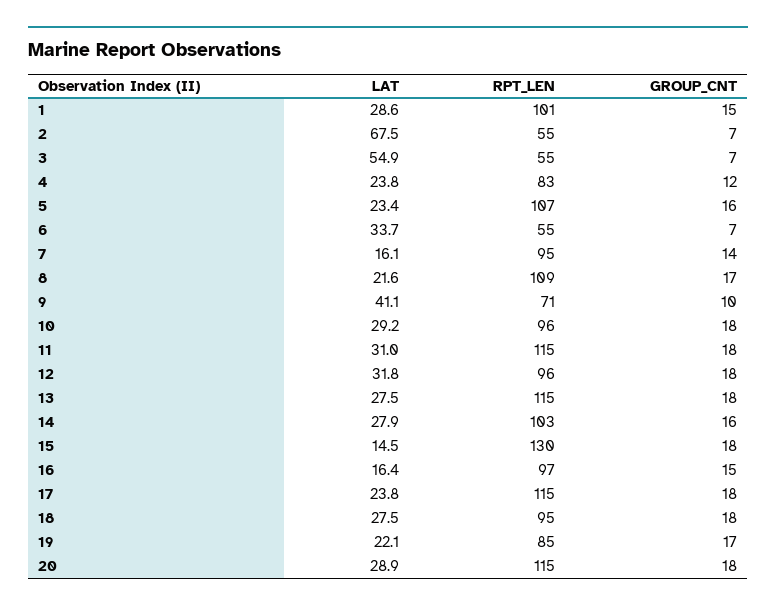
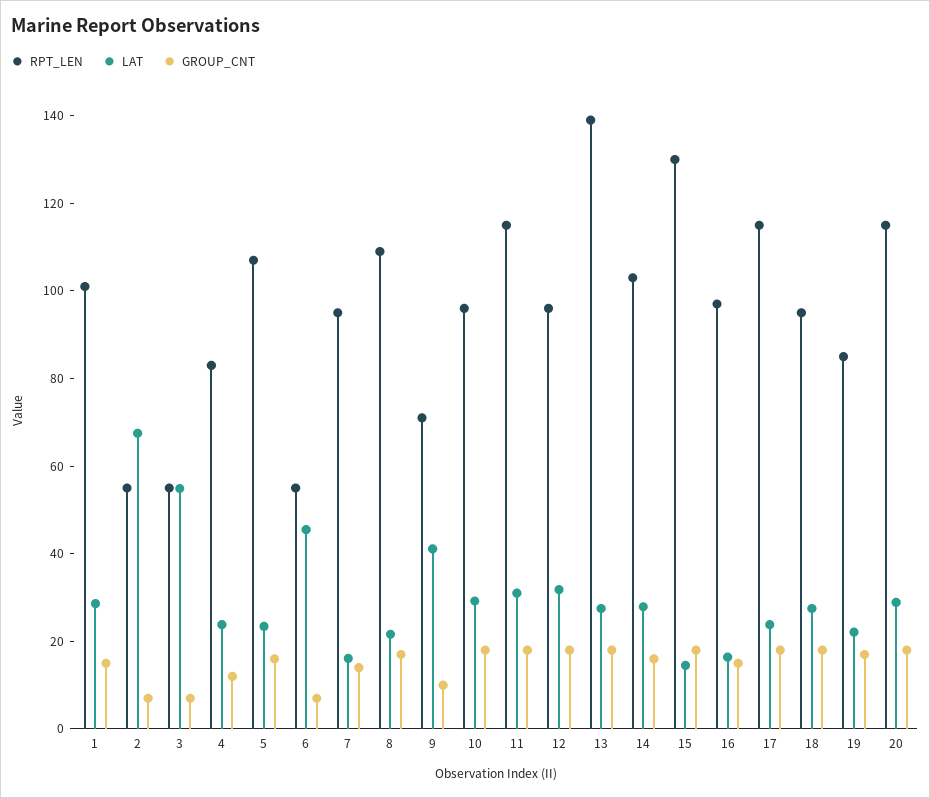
LAT, 6: 33.7 -> 45
RPT_LEN, 13: 115 -> 140

